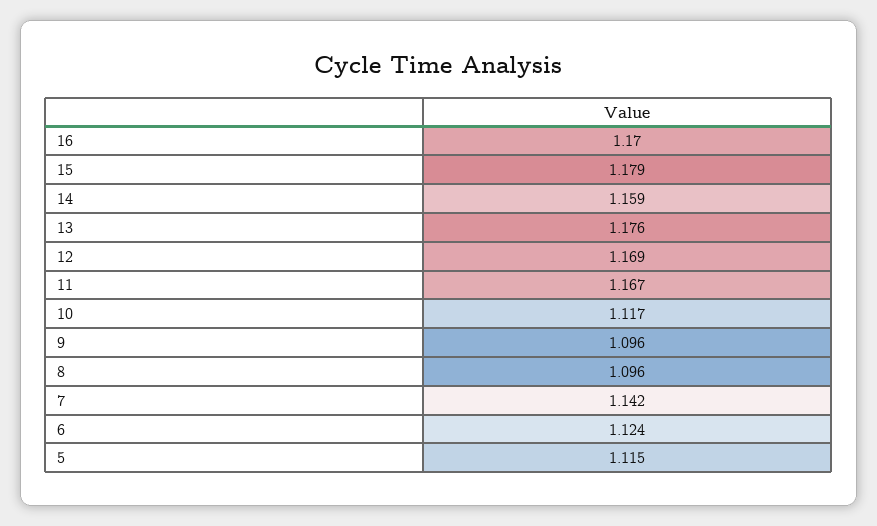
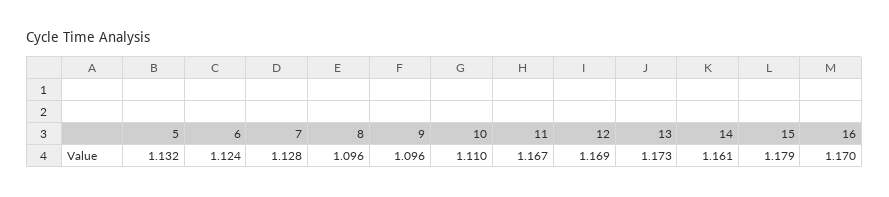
14: 1.159 -> 1.161
13: 1.176 -> 1.173
10: 1.117 -> 1.11
7: 1.142 -> 1.128
5: 1.115 -> 1.132

